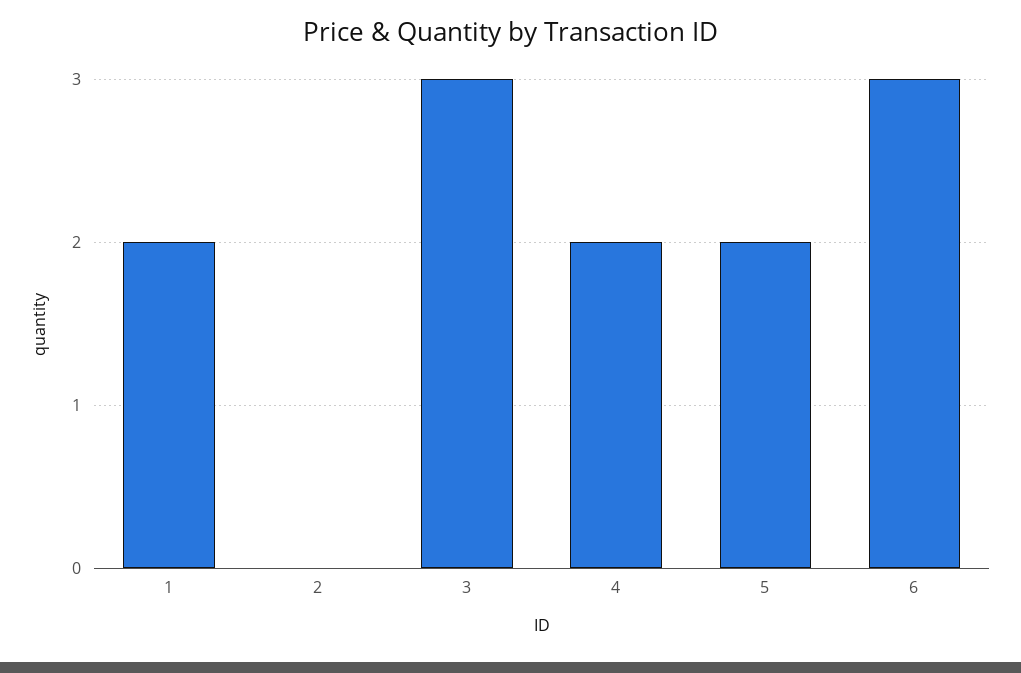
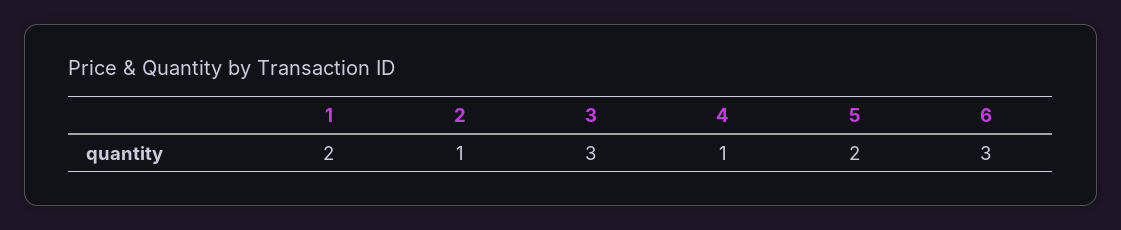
2: 0 -> 1
4: 2 -> 1

